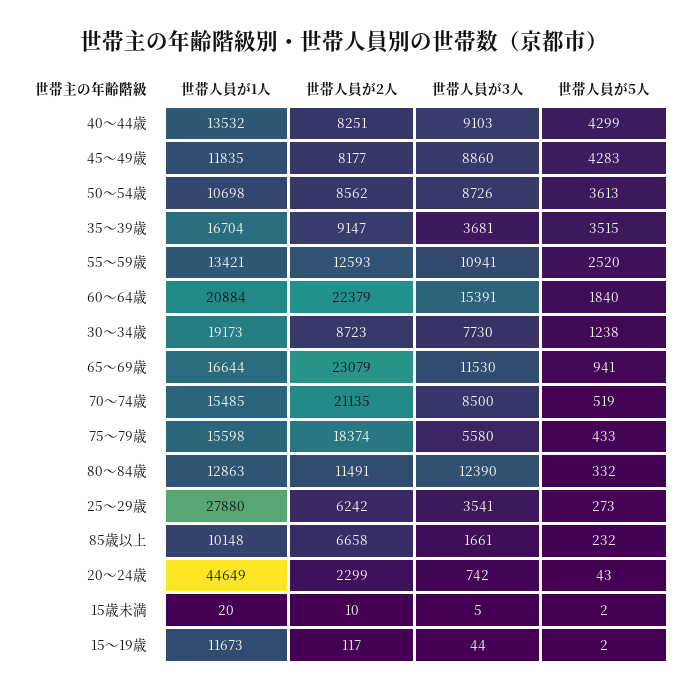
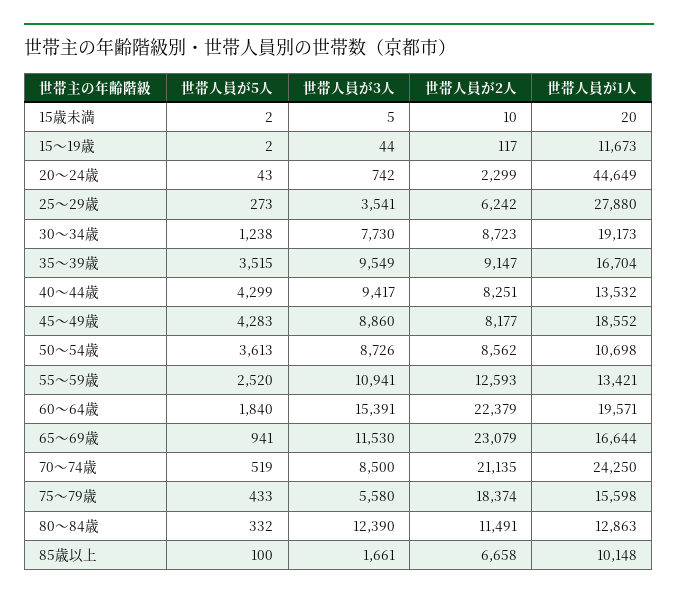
世帯人員が3人, 40～44歳: 9103 -> 9417
世帯人員が1人, 45～49歳: 11835 -> 18552
世帯人員が3人, 35～39歳: 3681 -> 9549
世帯人員が1人, 60～64歳: 20884 -> 19571
世帯人員が1人, 70～74歳: 15485 -> 24250
世帯人員が5人, 85歳以上: 232 -> 100

